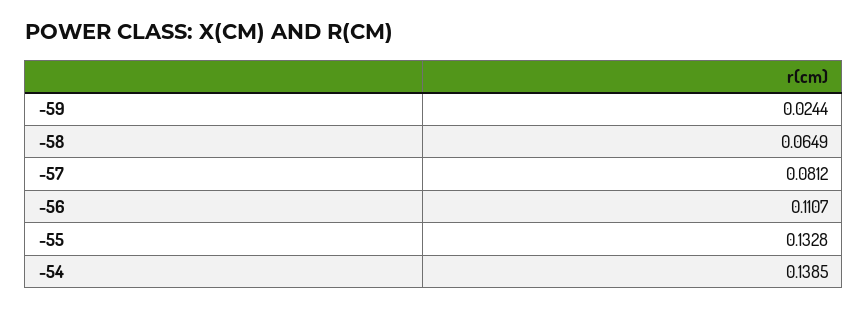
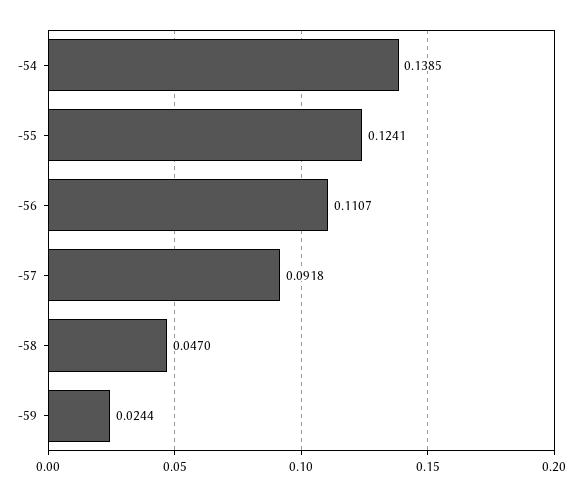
-58: 0.0649 -> 0.047
-57: 0.0812 -> 0.0918
-55: 0.1328 -> 0.1241

